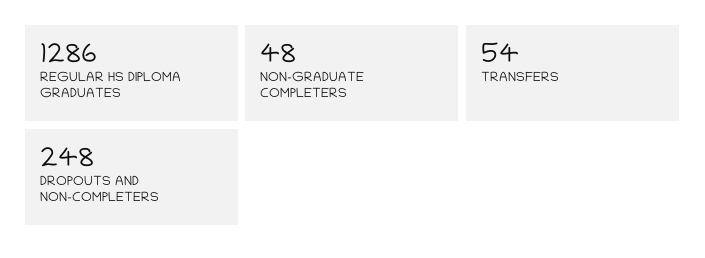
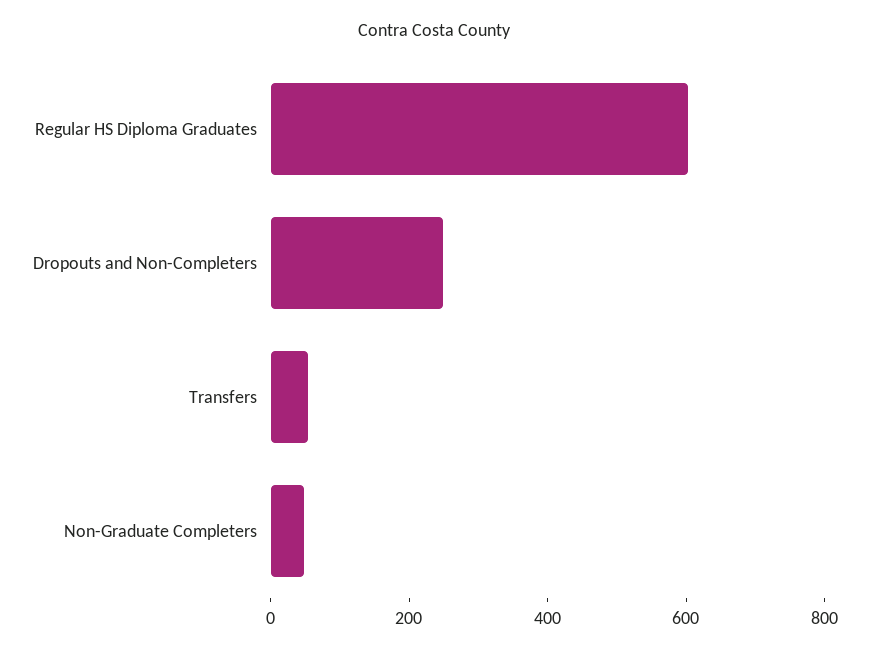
REGULAR HS DIPLOMA GRADUATES: 1286 -> 600

